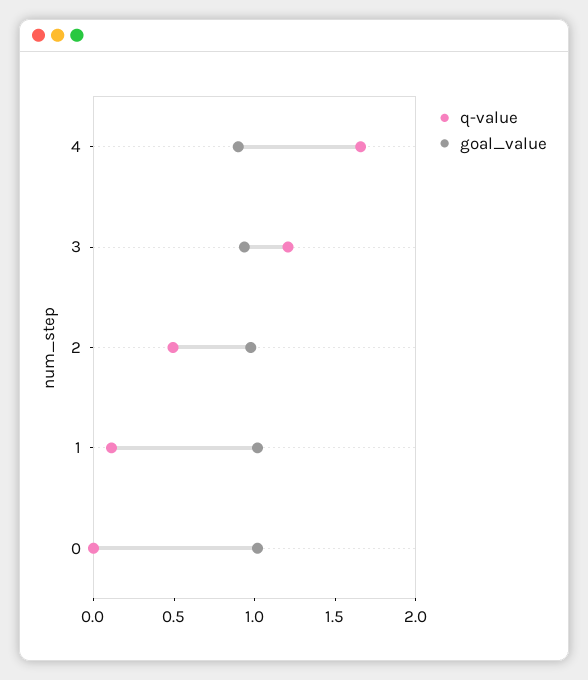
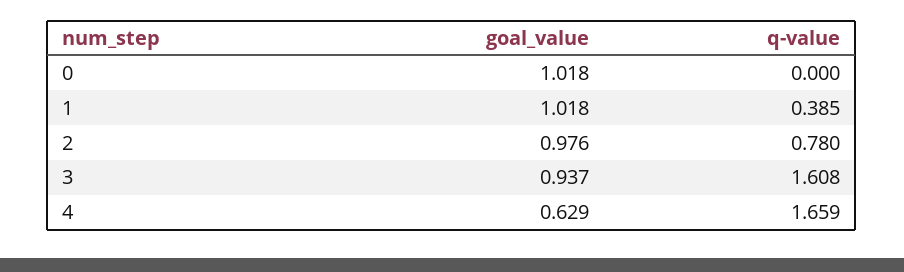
goal_value, 4: 0.9 -> 0.629
q-value, 3: 1.2 -> 1.608
q-value, 2: 0.5 -> 0.78
q-value, 1: 0.1 -> 0.385

